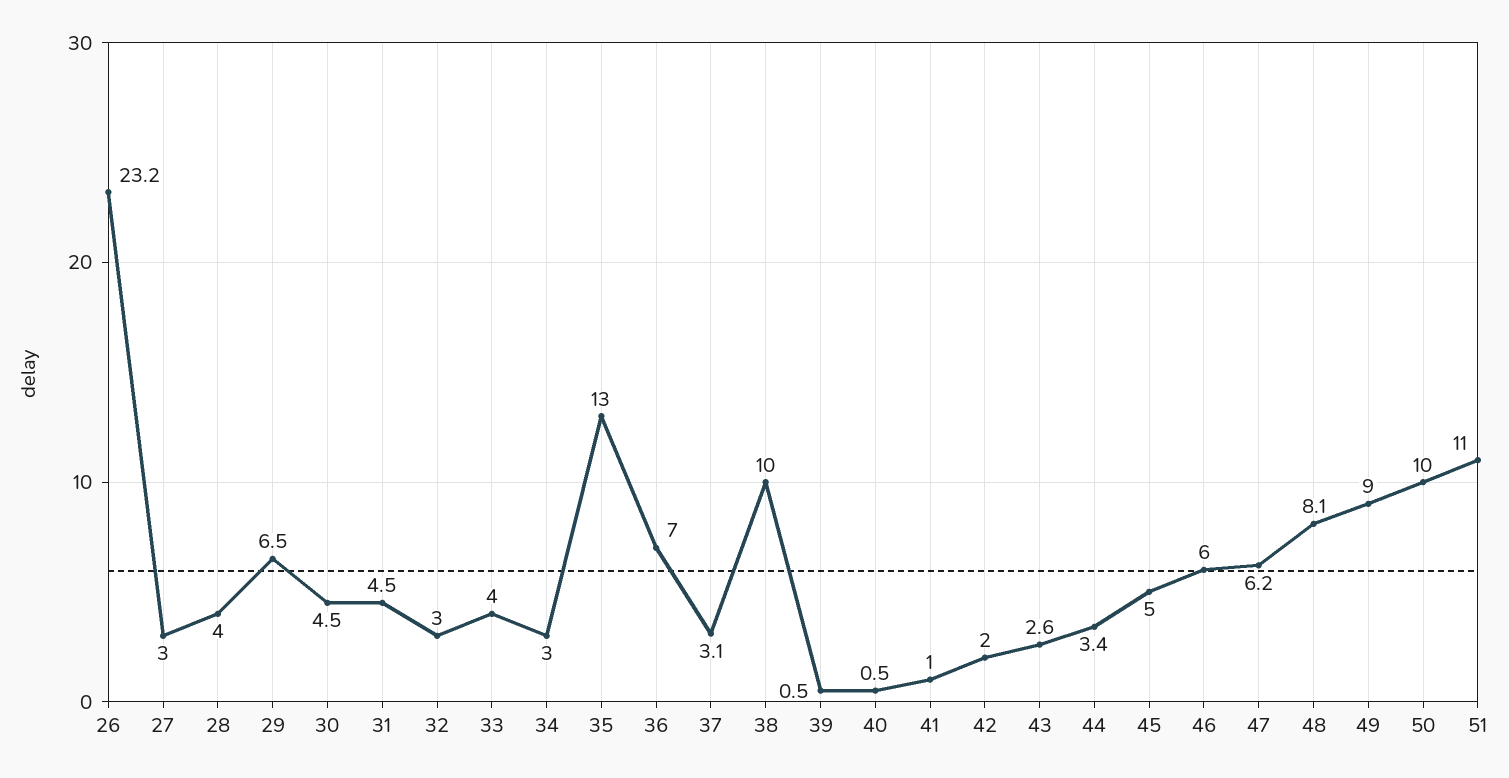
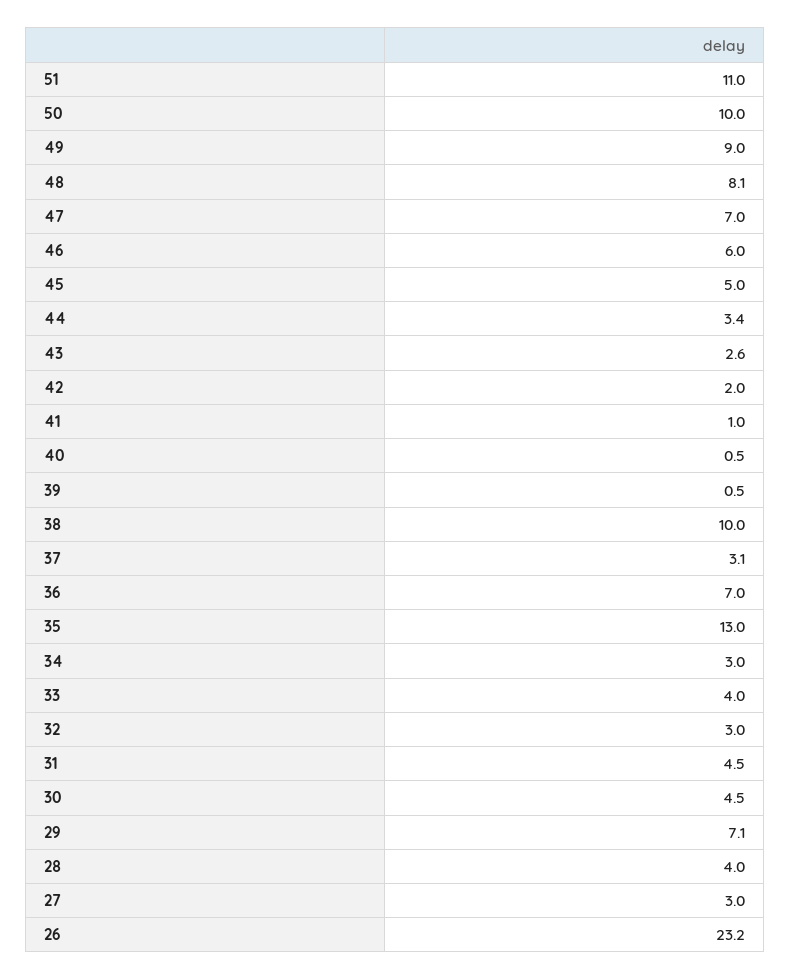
29: 6.5 -> 7.1
47: 6.2 -> 7

